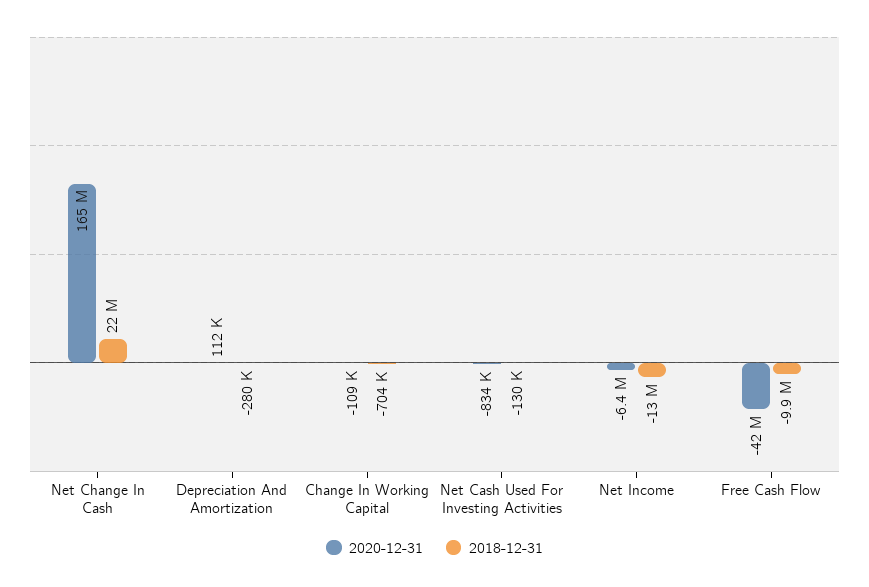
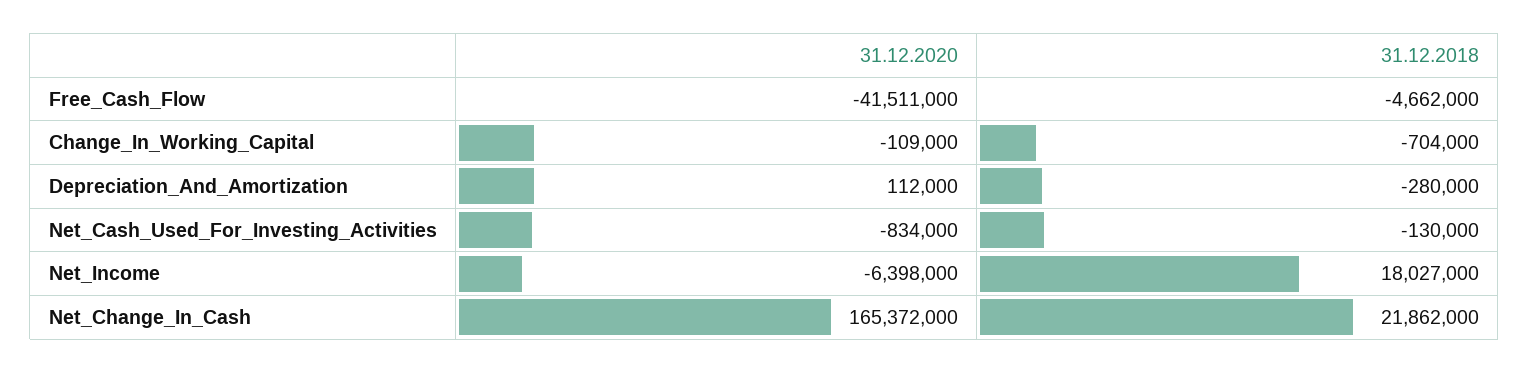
2018-12-31, Net Income: -13000000 -> 18027000
2018-12-31, Free Cash Flow: -9900000 -> -4662000

